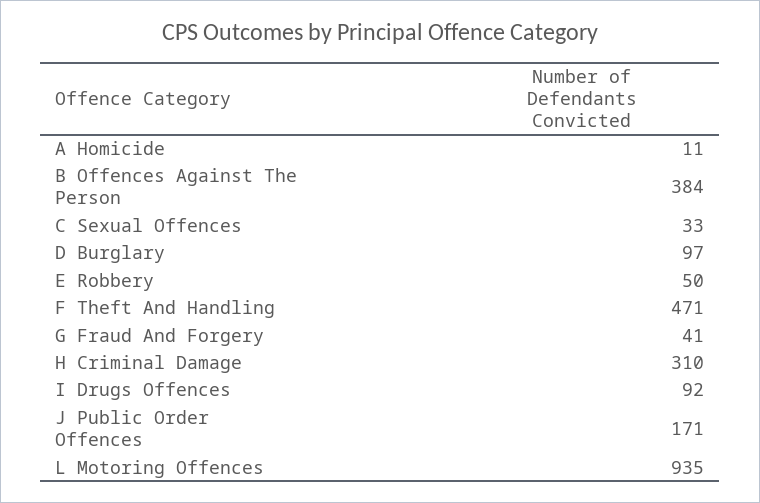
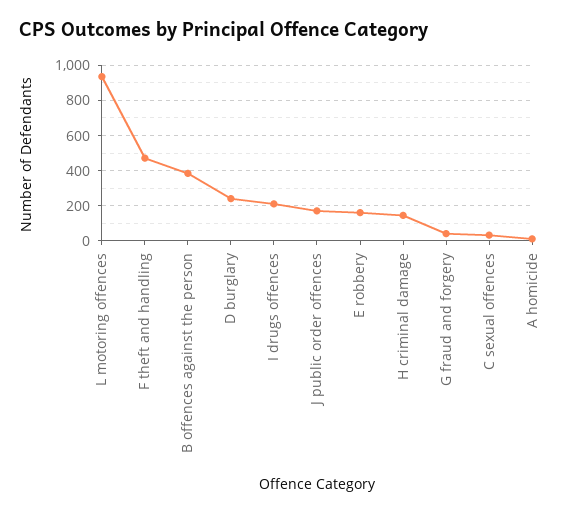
D Burglary: 97 -> 250
E Robbery: 50 -> 150
H Criminal Damage: 310 -> 150
I Drugs Offences: 92 -> 200

